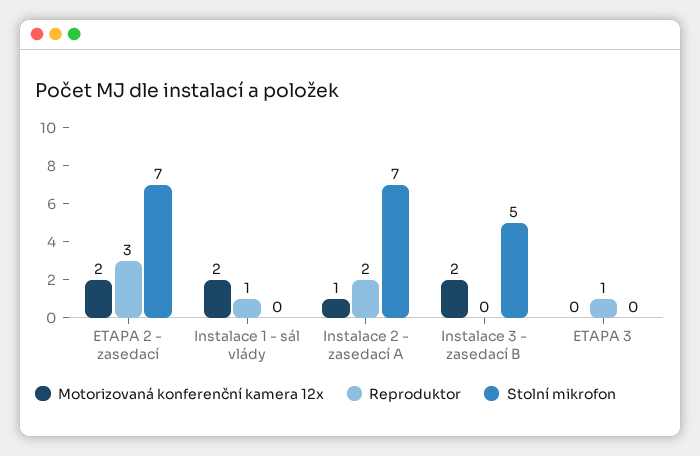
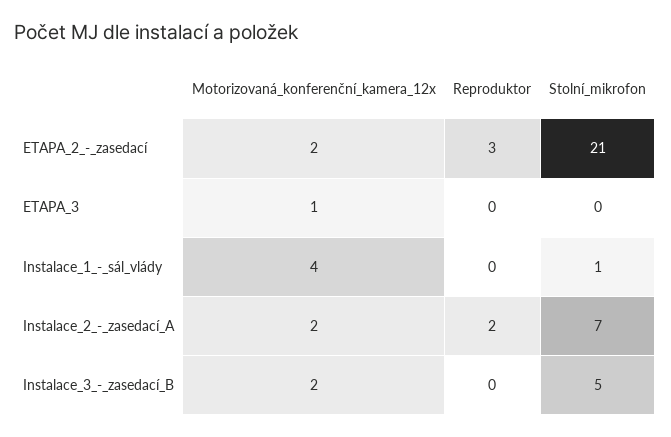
Stolní mikrofon, ETAPA 2 - zasedací: 7 -> 21
Motorizovaná konferenční kamera 12x, Instalace 1 - sál vlády: 2 -> 4
Reproduktor, Instalace 1 - sál vlády: 1 -> 0
Stolní mikrofon, Instalace 1 - sál vlády: 0 -> 1
Motorizovaná konferenční kamera 12x, Instalace 2 - zasedací A: 1 -> 2
Motorizovaná konferenční kamera 12x, ETAPA 3: 0 -> 1
Reproduktor, ETAPA 3: 1 -> 0

